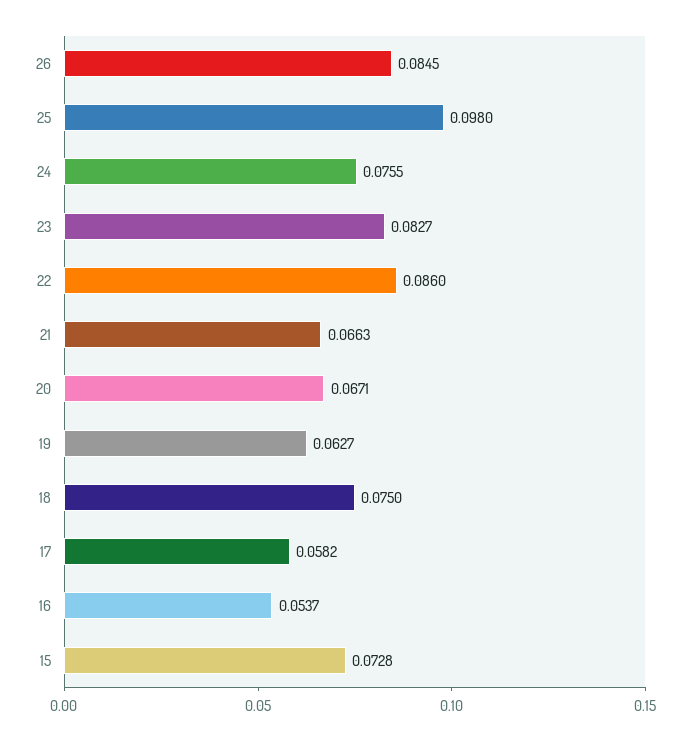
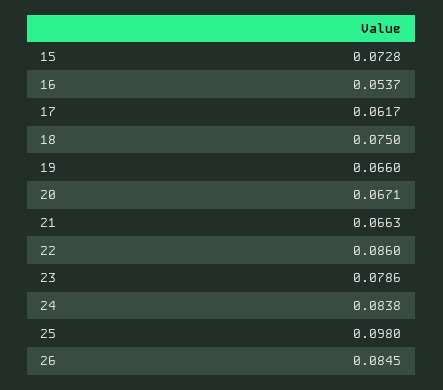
24: 0.0755 -> 0.0838
23: 0.0827 -> 0.0786
19: 0.0627 -> 0.066
17: 0.0582 -> 0.0617

